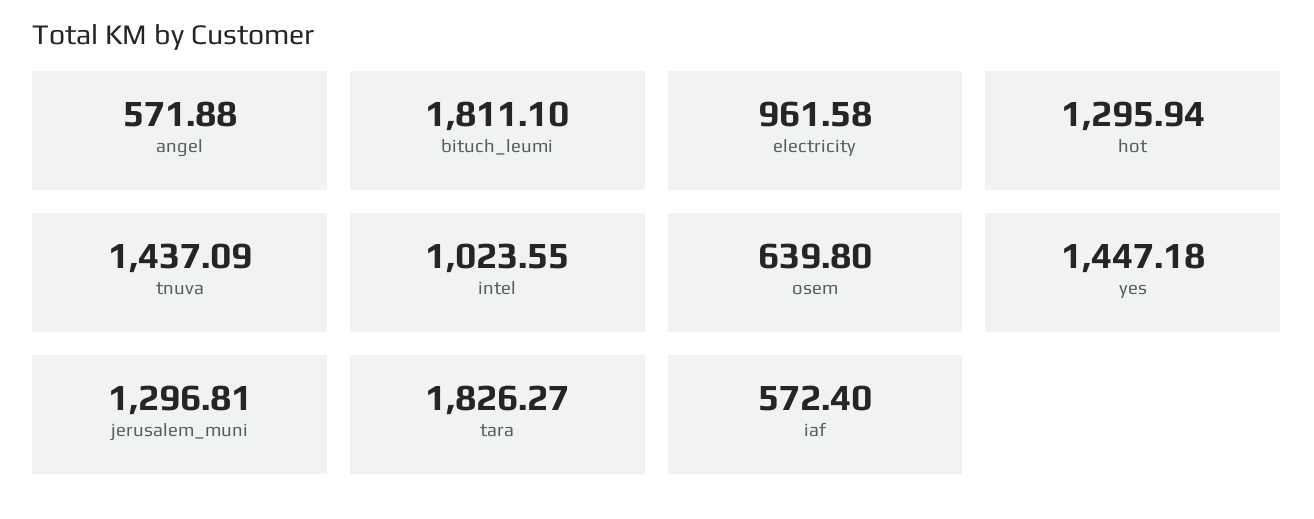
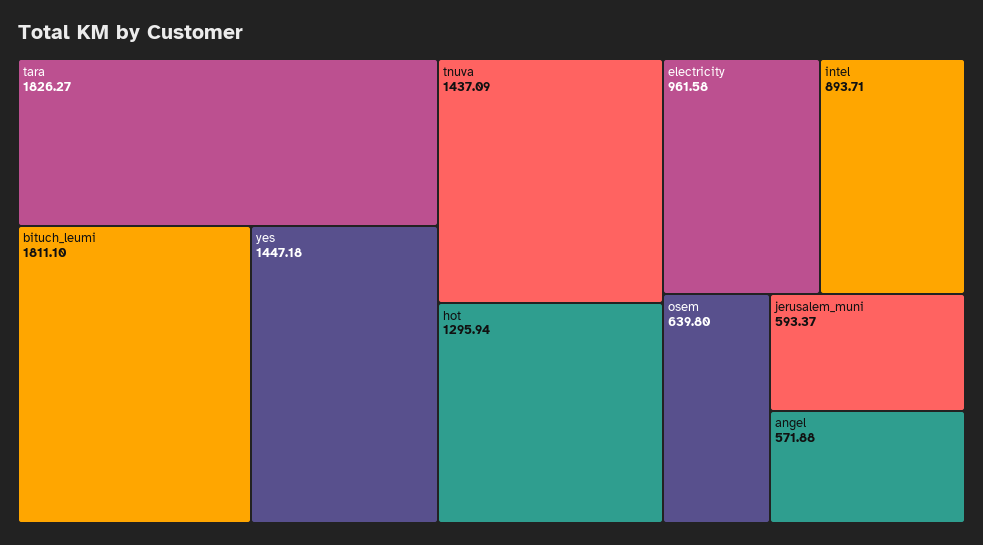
intel: 1023.55 -> 893.71
jerusalem_muni: 1296.81 -> 593.37
iaf: 572.4 -> none

